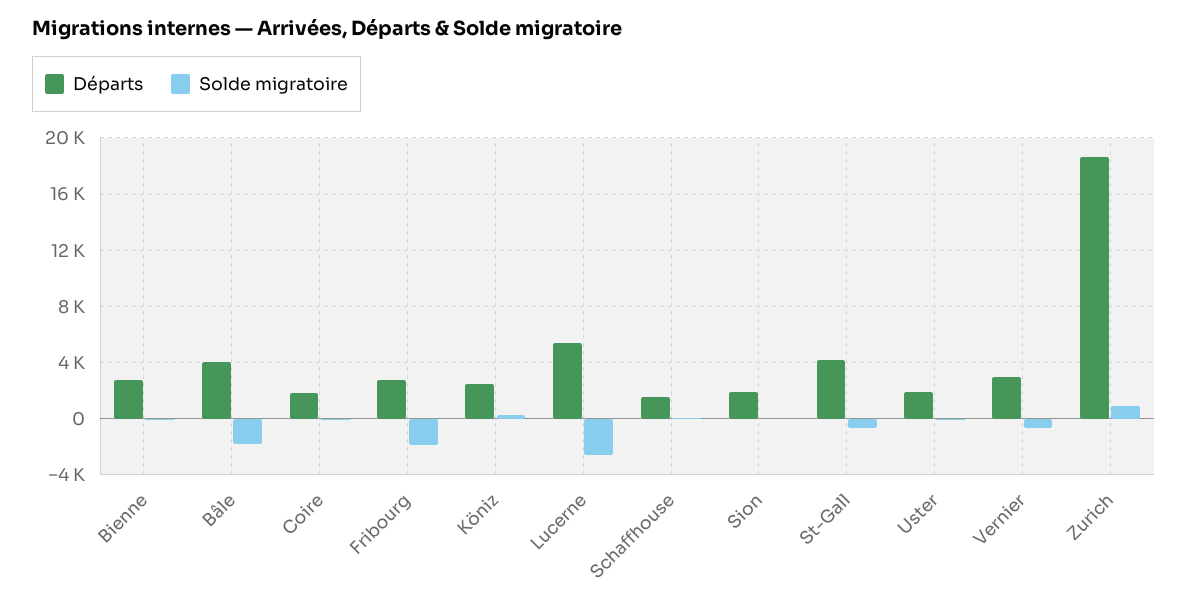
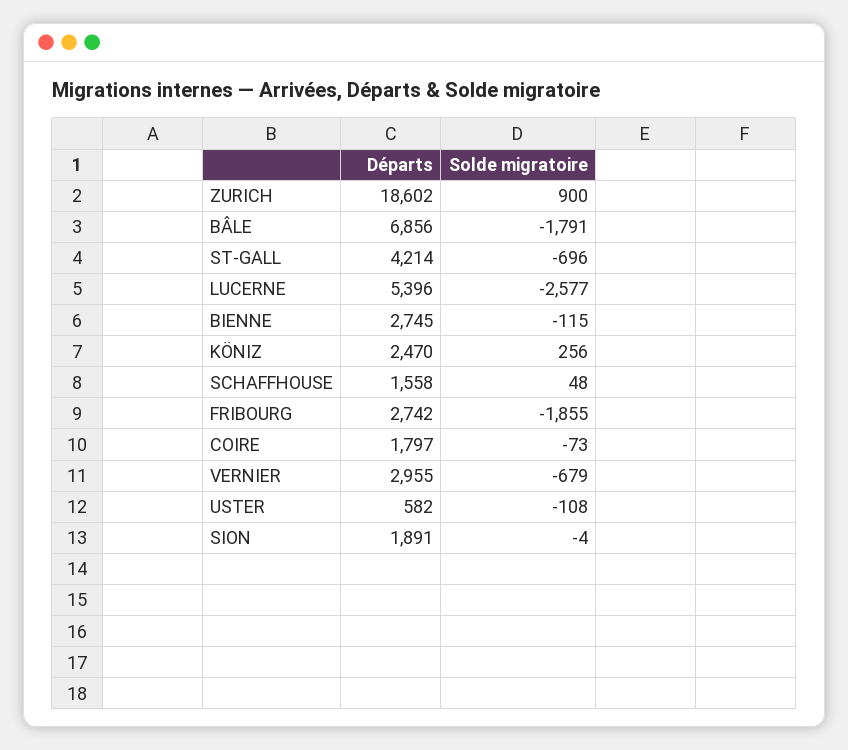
Départs, Bâle: 4000 -> 6856
Départs, Uster: 2000 -> 582

